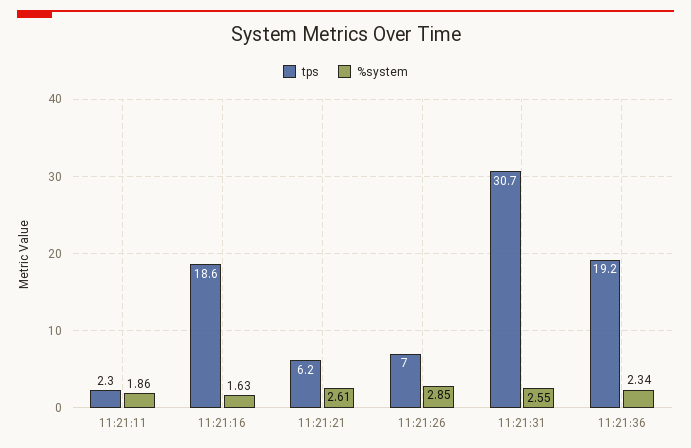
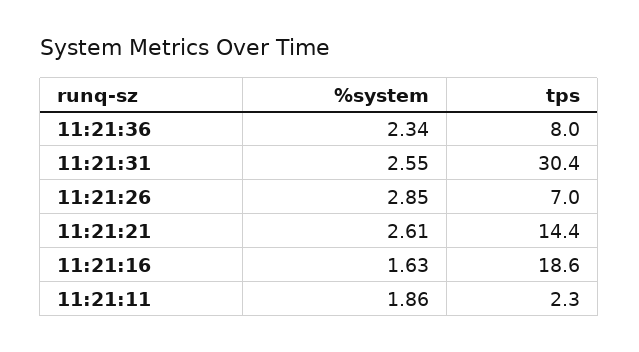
tps, 11:21:21: 6.2 -> 14.4
tps, 11:21:31: 30.7 -> 30.4
tps, 11:21:36: 19.2 -> 8

